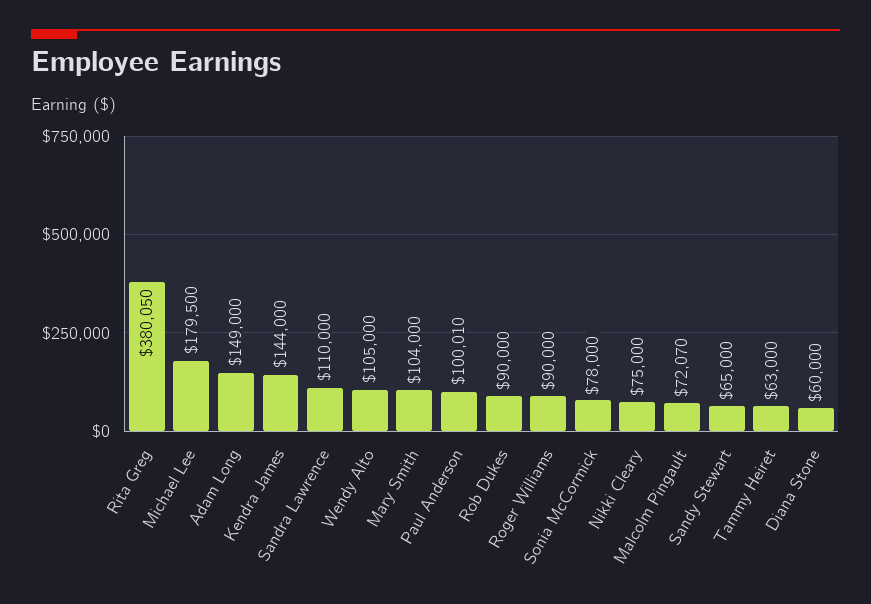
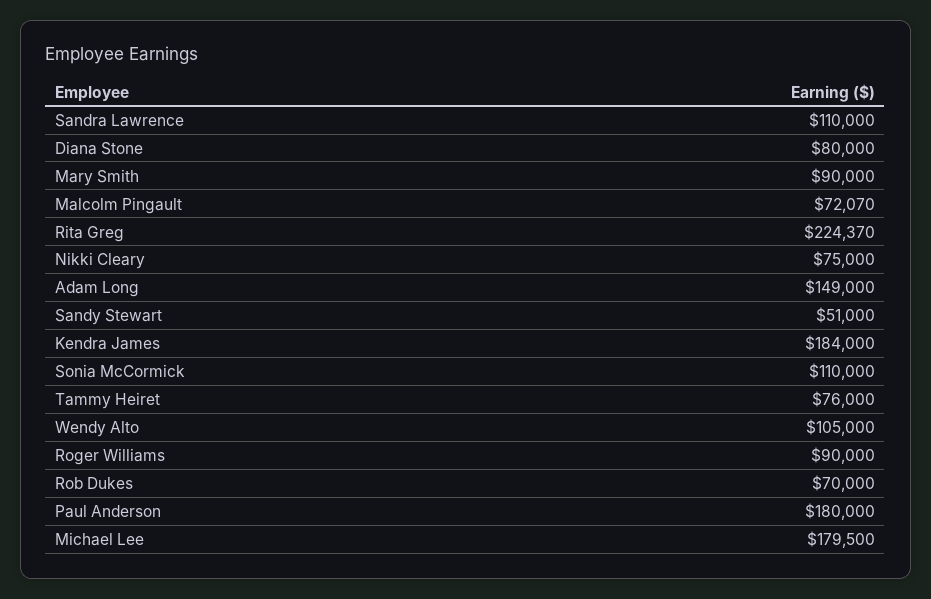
Rita Greg: 380050 -> 224370
Kendra James: 144000 -> 184000
Mary Smith: 104000 -> 90000
Paul Anderson: 100010 -> 180000
Rob Dukes: 90000 -> 70000
Sonia McCormick: 78000 -> 110000
Sandy Stewart: 65000 -> 51000
Tammy Heiret: 63000 -> 76000
Diana Stone: 60000 -> 80000

